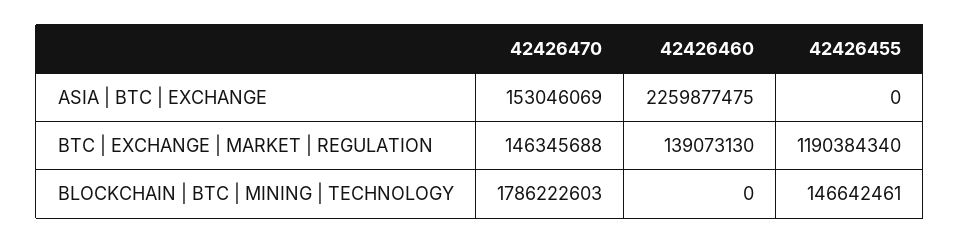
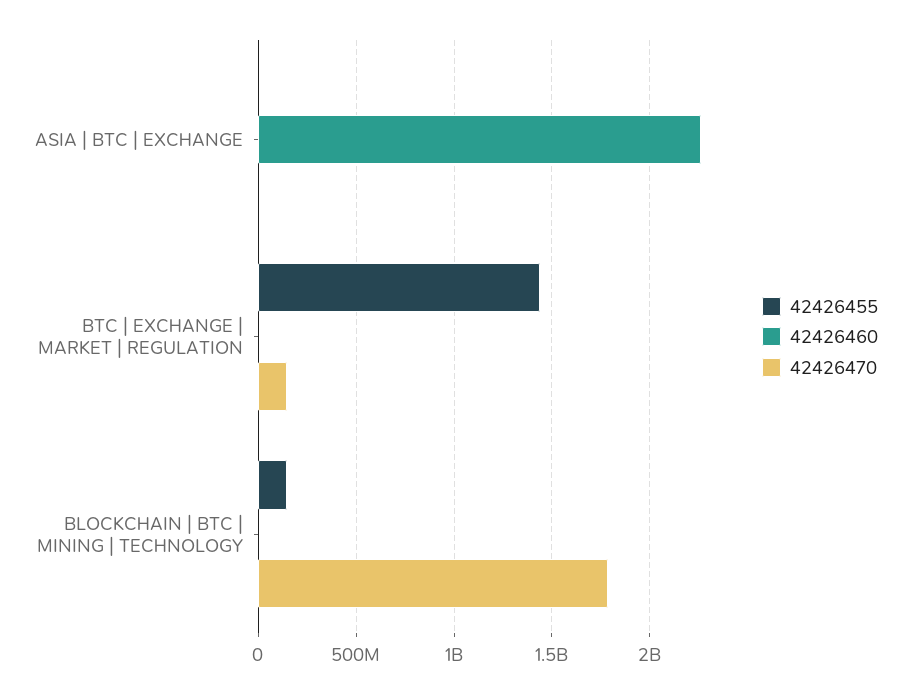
42426470, ASIA | BTC | EXCHANGE: 153046069 -> 0
42426460, BTC | EXCHANGE | MARKET | REGULATION: 139073130 -> 0
42426455, BTC | EXCHANGE | MARKET | REGULATION: 1190384340 -> 1450000000

